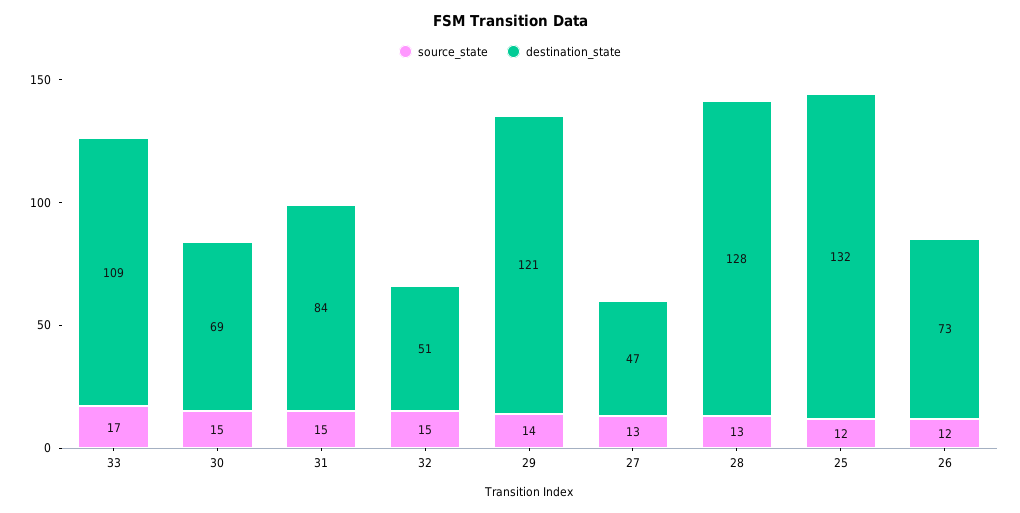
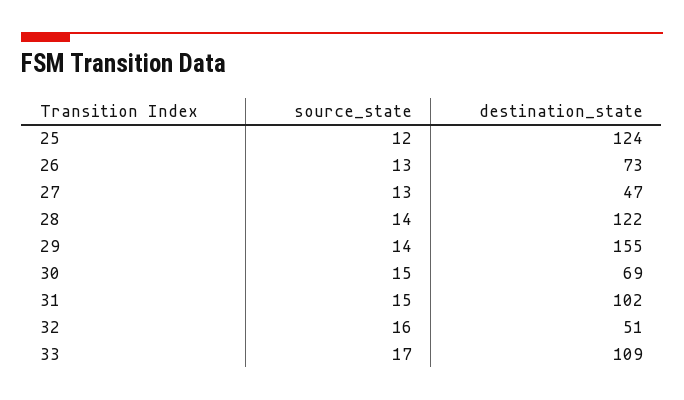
destination_state, 31: 84 -> 102
source_state, 32: 15 -> 16
destination_state, 29: 121 -> 155
source_state, 28: 13 -> 14
destination_state, 28: 128 -> 122
destination_state, 25: 132 -> 124
source_state, 26: 12 -> 13

